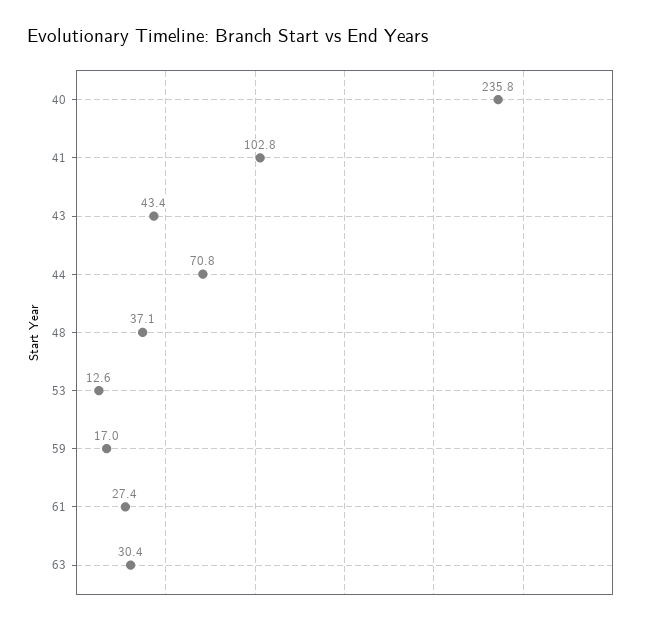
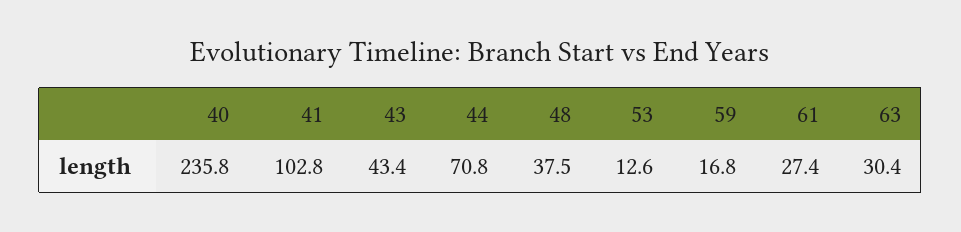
48: 37.1 -> 37.5
59: 17 -> 16.8

